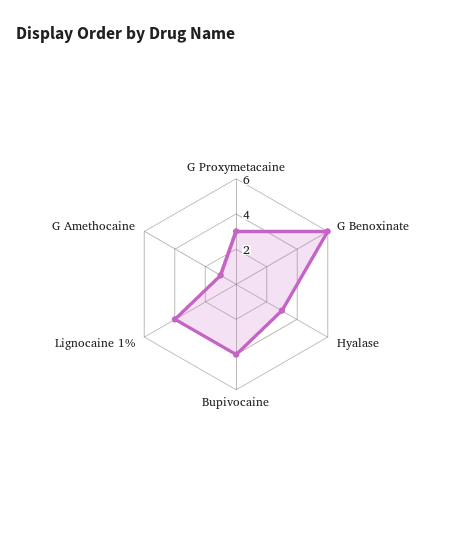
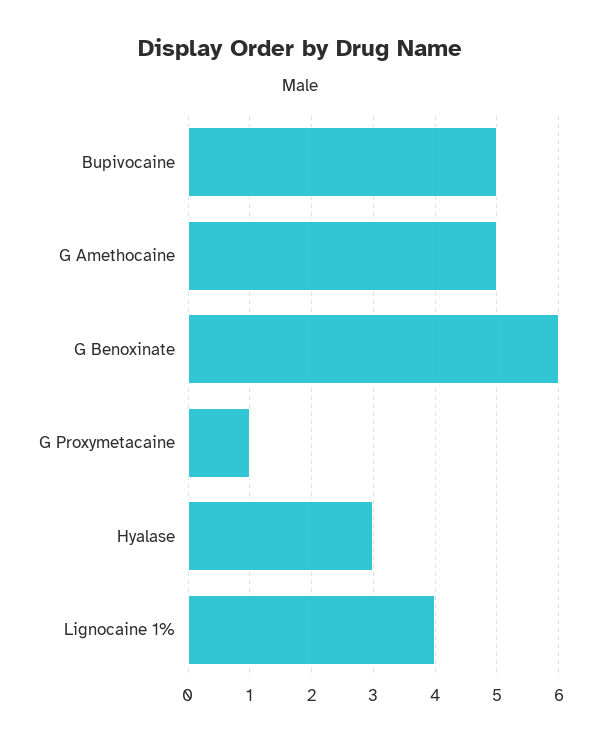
G Proxymetacaine: 3 -> 1
Bupivocaine: 4 -> 5
G Amethocaine: 1 -> 5

